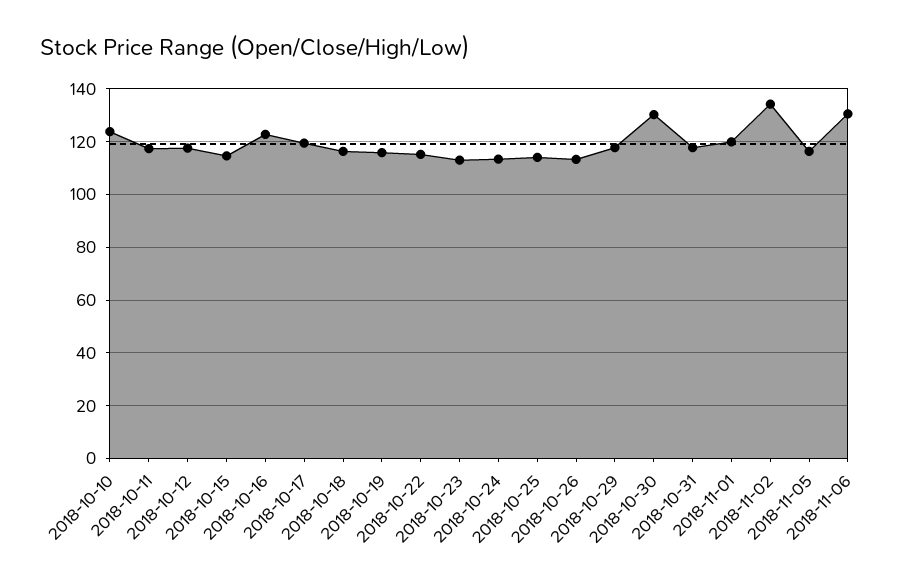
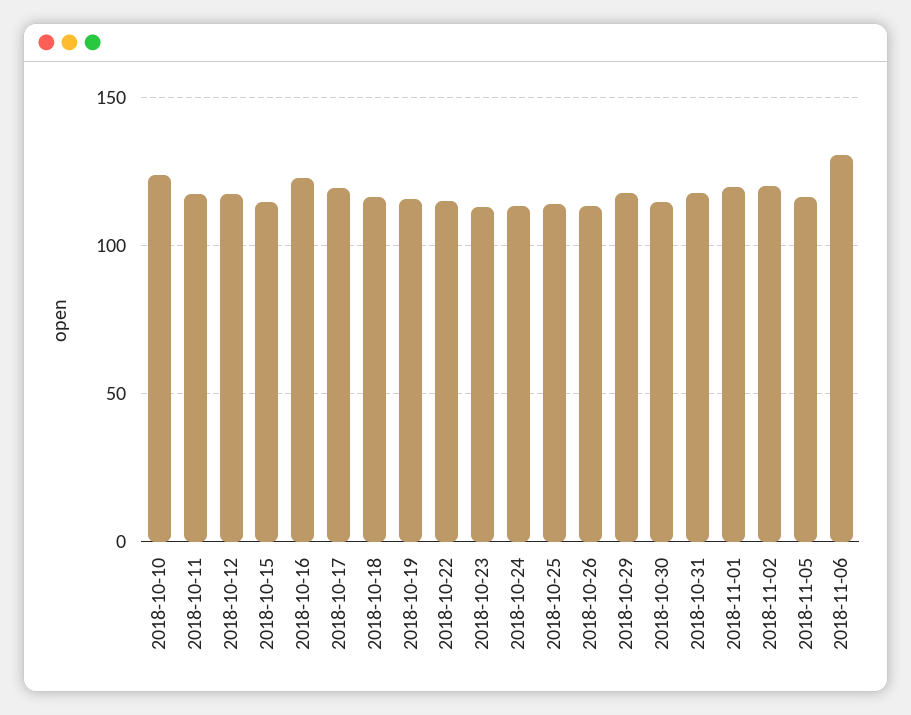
2018-10-30: 130 -> 115
2018-11-02: 135 -> 120

